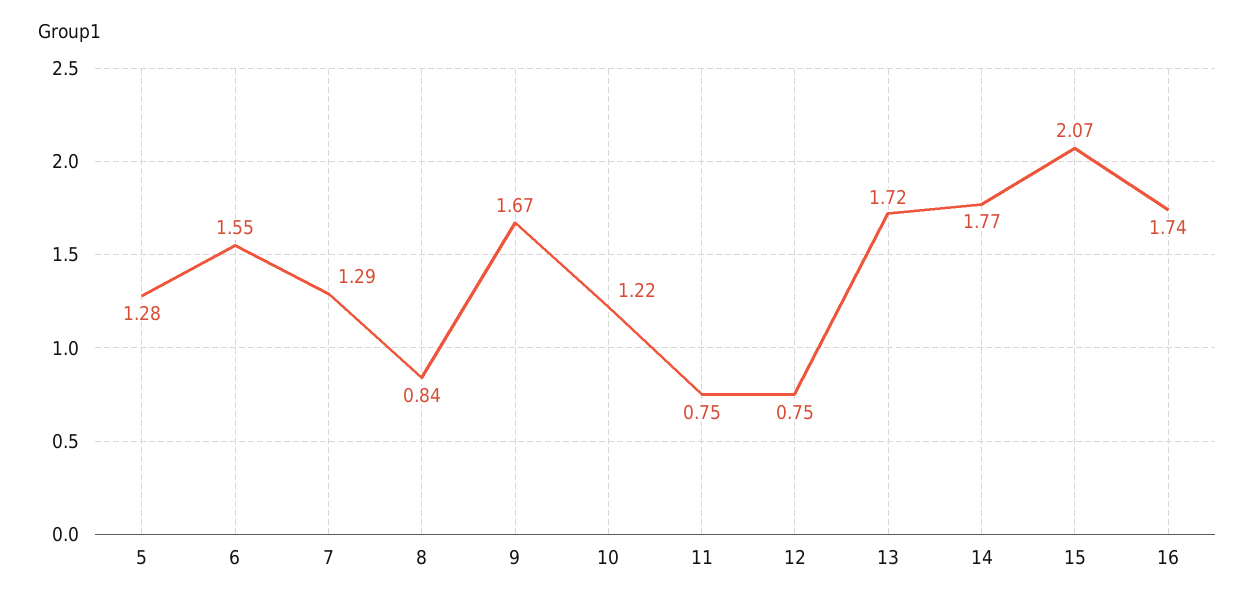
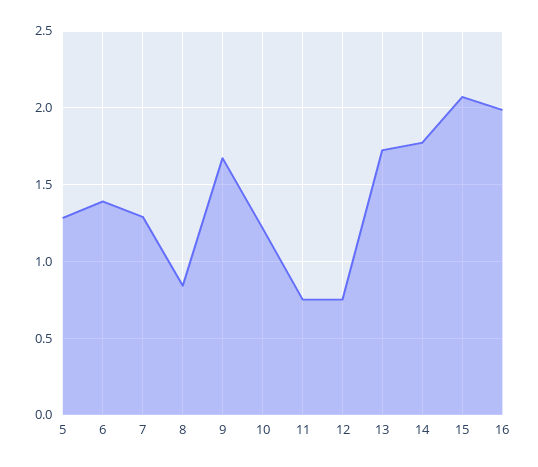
6: 1.55 -> 1.4
16: 1.74 -> 2

